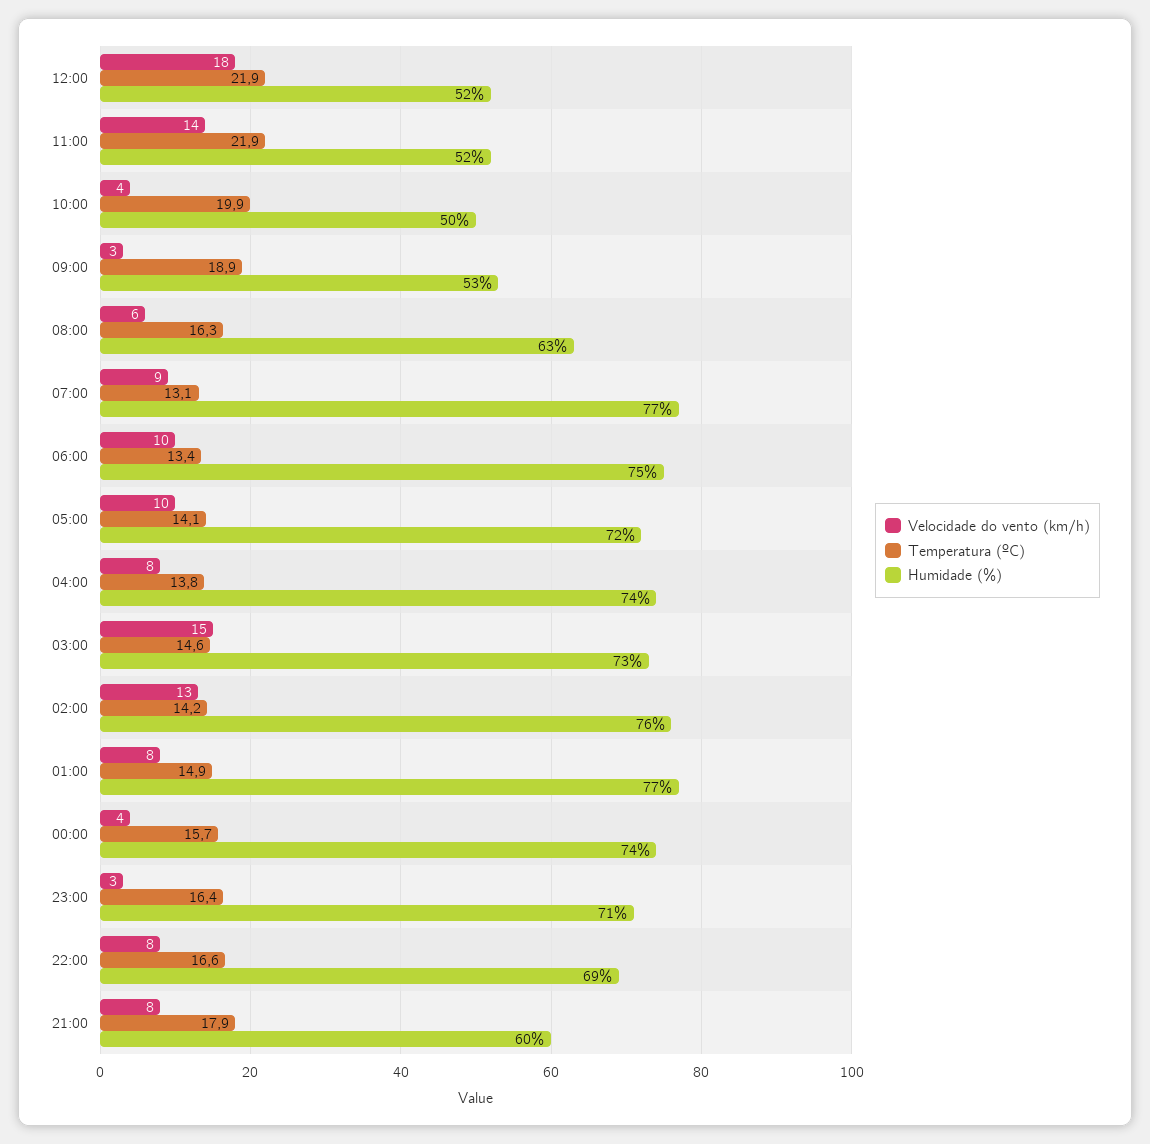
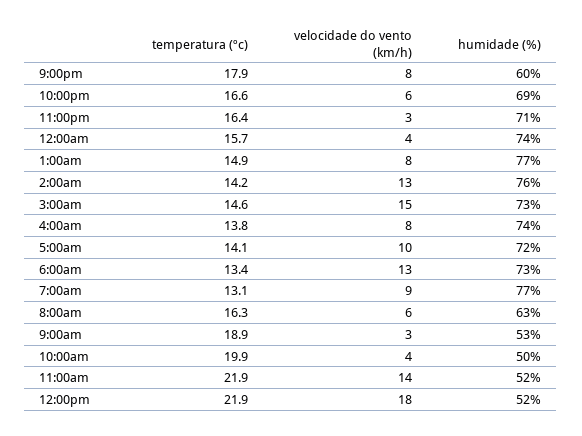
Velocidade do vento (km/h), 06:00: 10 -> 13
Humidade (%), 06:00: 75 -> 73
Velocidade do vento (km/h), 22:00: 8 -> 6

